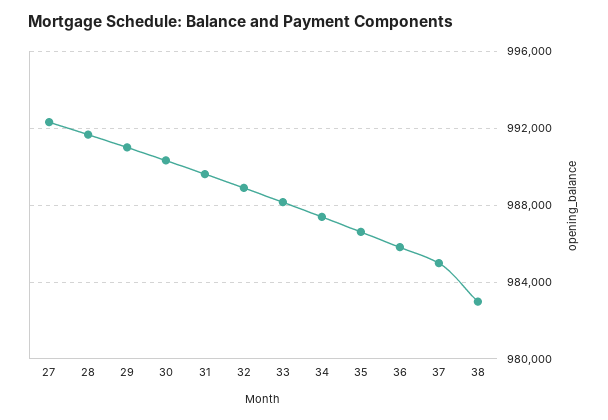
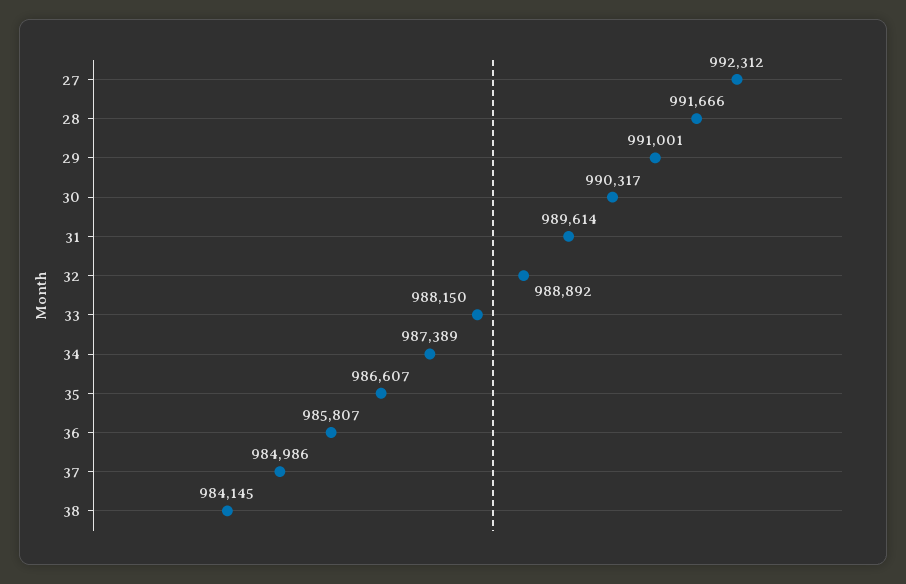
38: 983000 -> 984145

